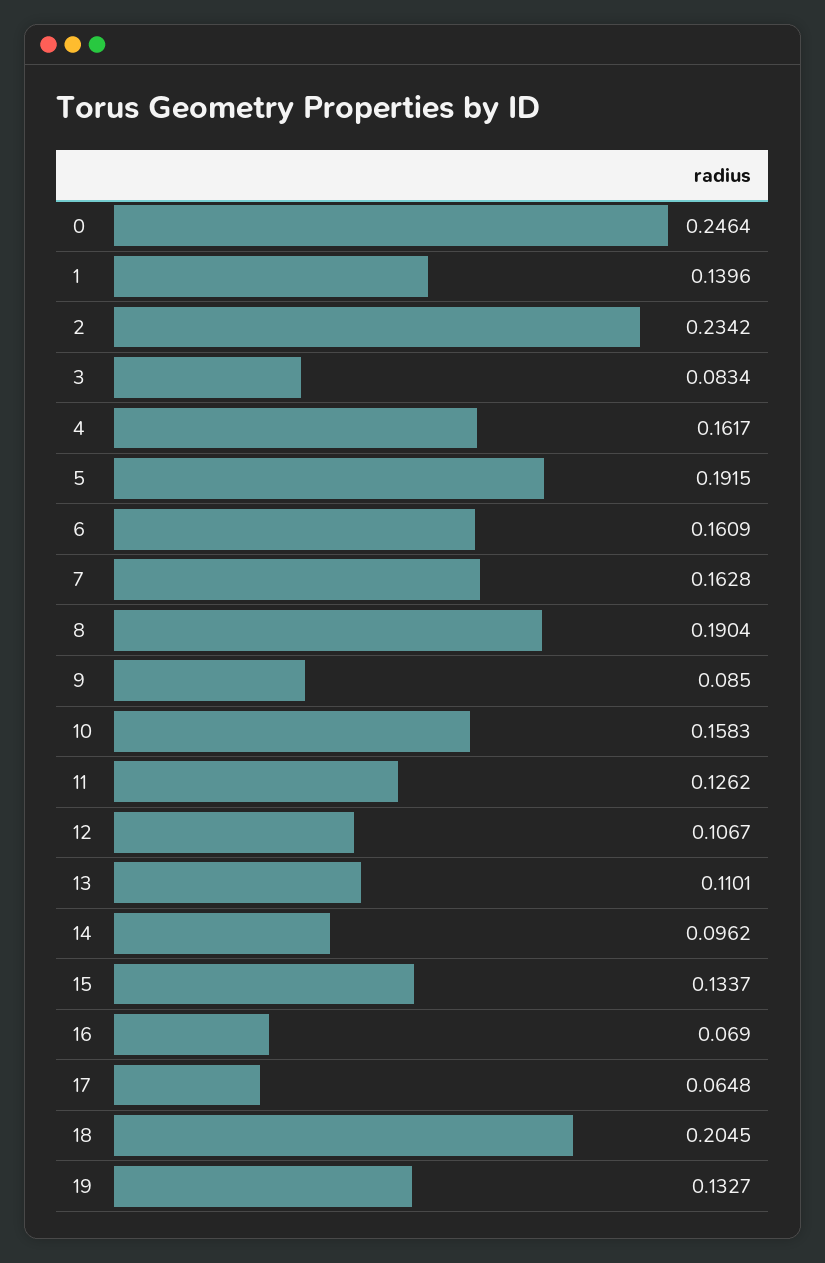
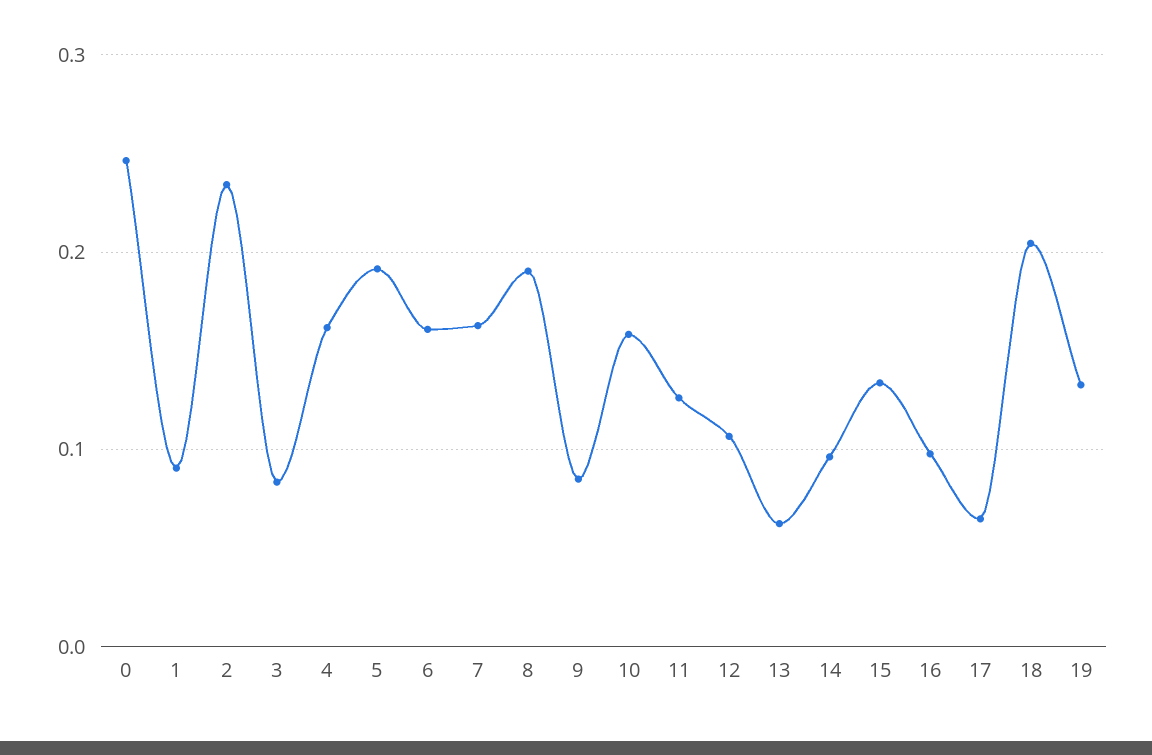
1: 0.1396 -> 0.09
13: 0.1101 -> 0.06
16: 0.069 -> 0.1

